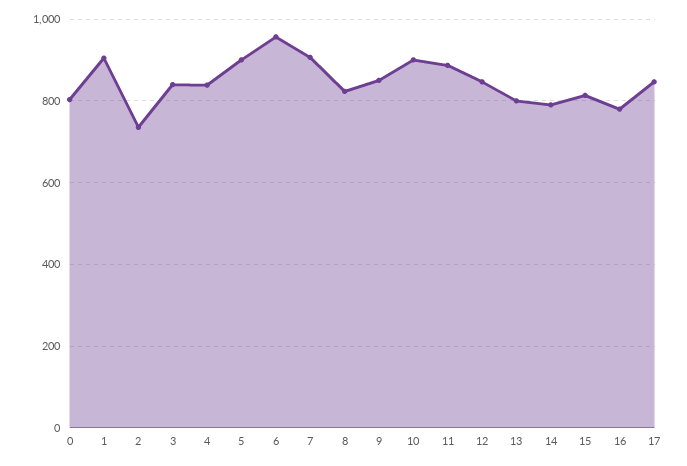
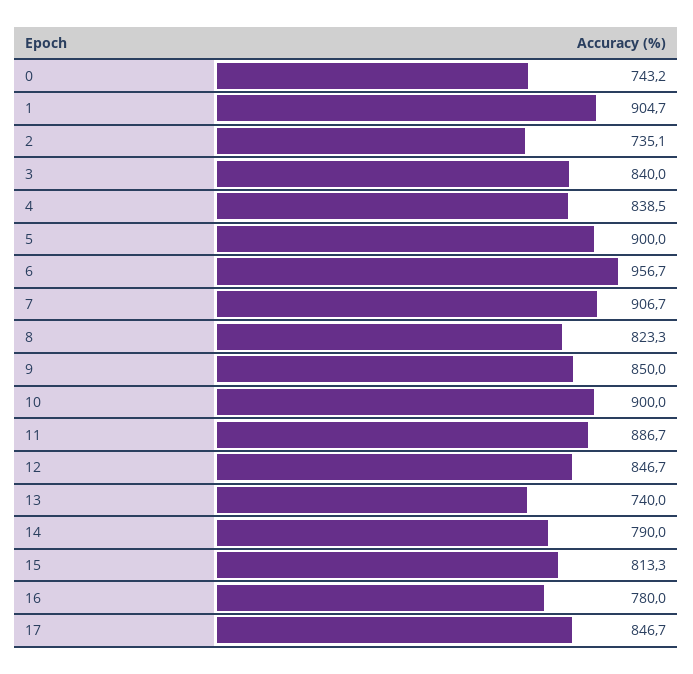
0: 800 -> 743.2
13: 800 -> 740

